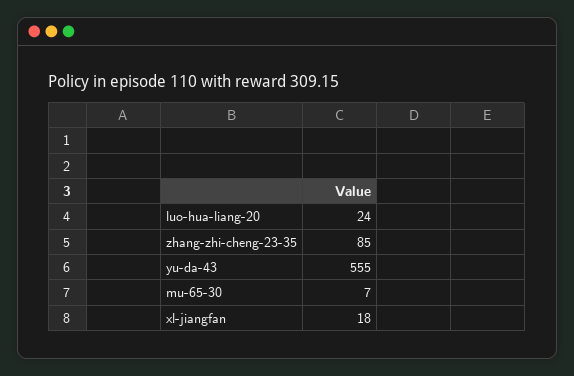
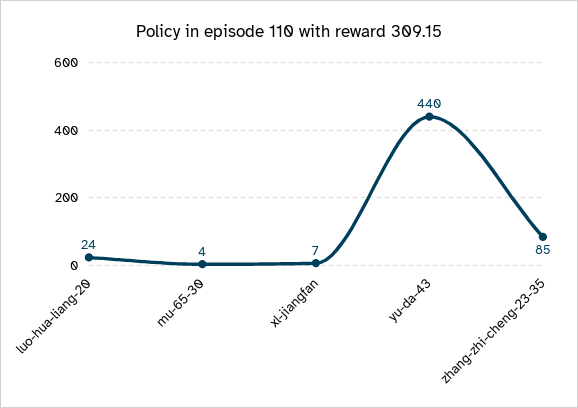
yu-da-43: 555 -> 440
mu-65-30: 7 -> 4
xl-jiangfan: 18 -> 7

